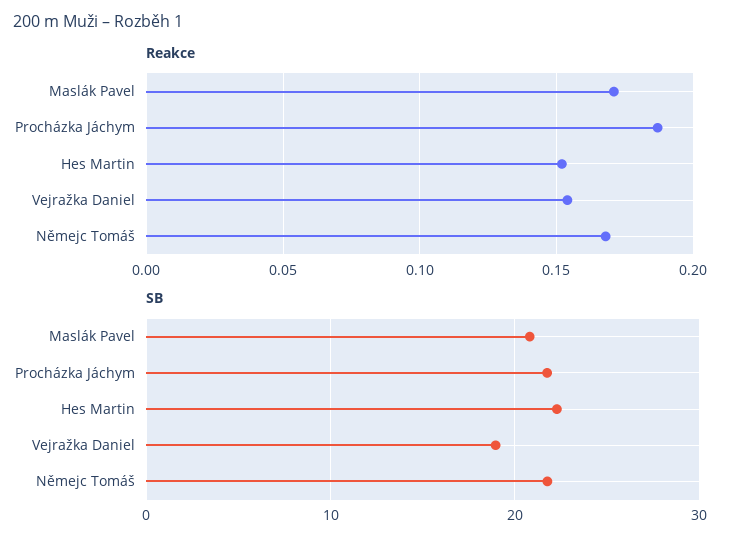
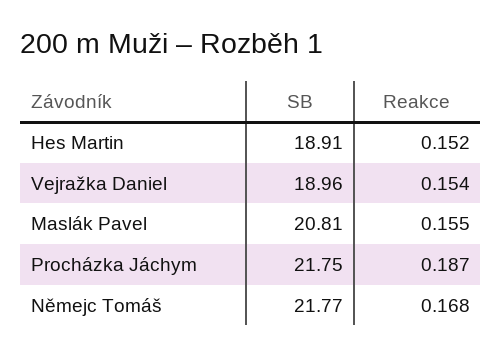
Reakce, Maslák Pavel: 0.17 -> 0.155
SB, Hes Martin: 22 -> 18.91

